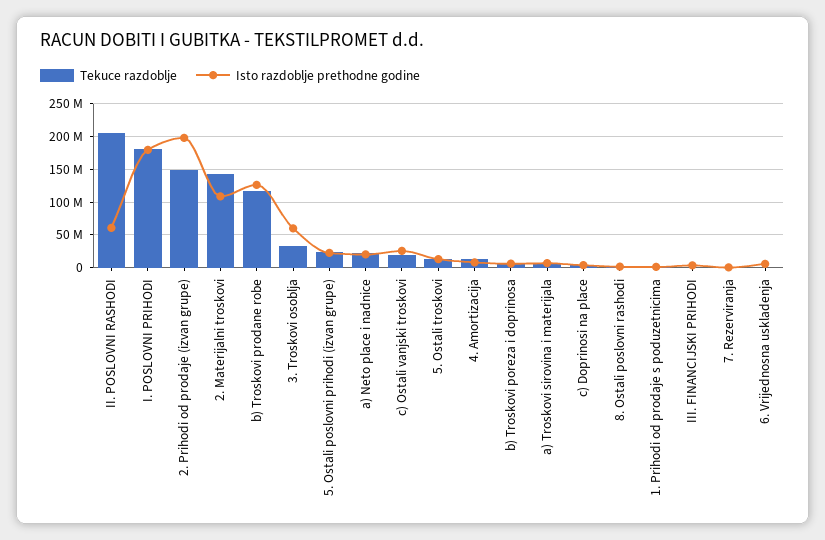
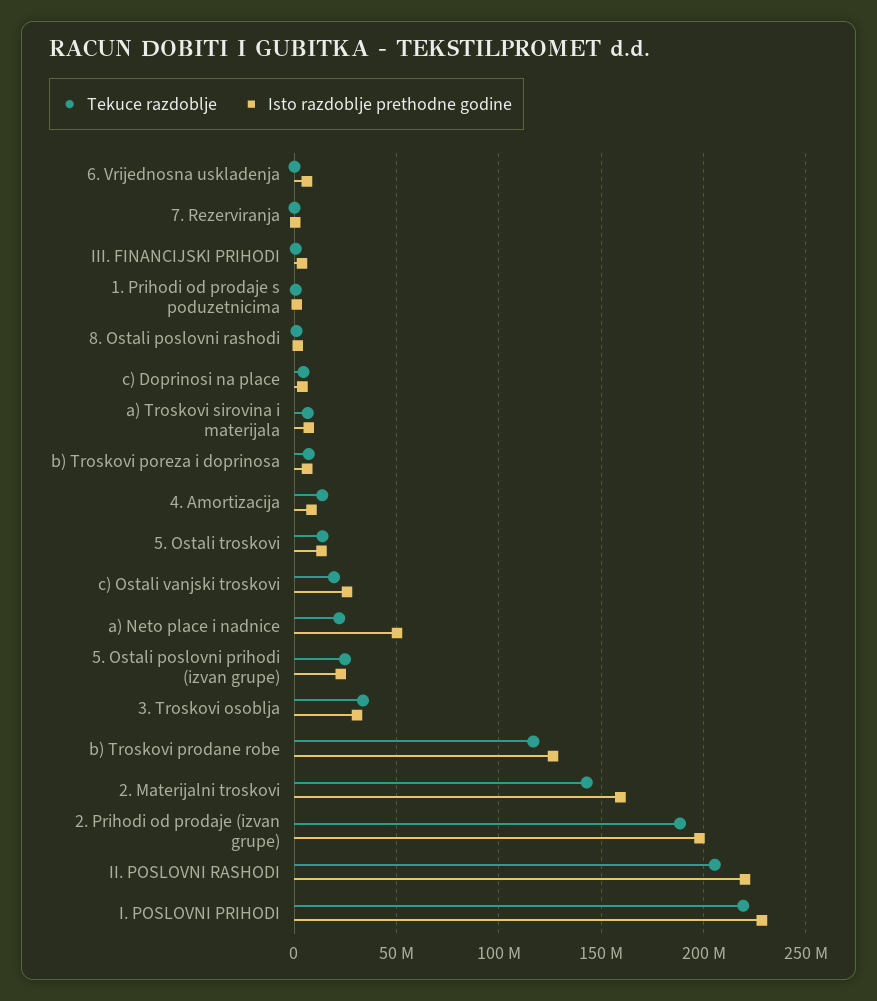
Isto razdoblje prethodne godine, II. POSLOVNI RASHODI: 60000000 -> 220000000
Tekuce razdoblje, I. POSLOVNI PRIHODI: 180000000 -> 220000000
Isto razdoblje prethodne godine, I. POSLOVNI PRIHODI: 180000000 -> 230000000
Tekuce razdoblje, 2. Prihodi od prodaje (izvan grupe): 150000000 -> 190000000
Isto razdoblje prethodne godine, 2. Materijalni troskovi: 110000000 -> 160000000
Isto razdoblje prethodne godine, 3. Troskovi osoblja: 60000000 -> 30000000
Isto razdoblje prethodne godine, a) Neto place i nadnice: 20000000 -> 50000000

